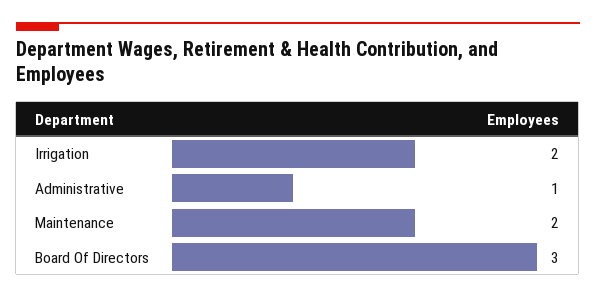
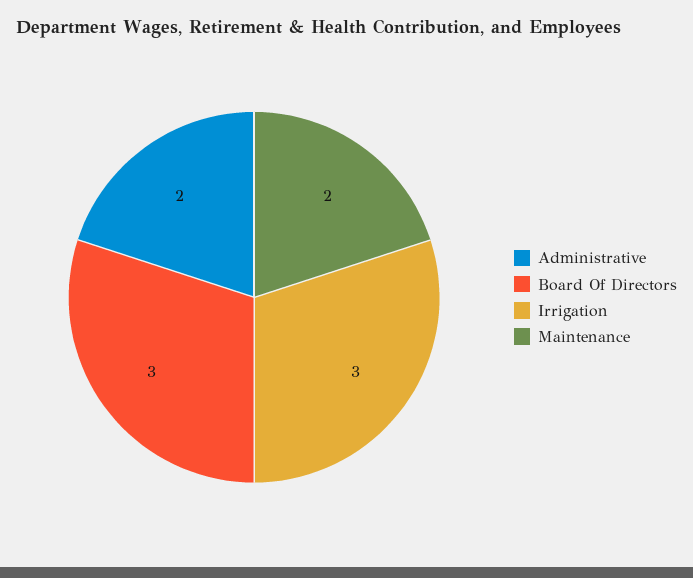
Irrigation: 2 -> 3
Administrative: 1 -> 2

